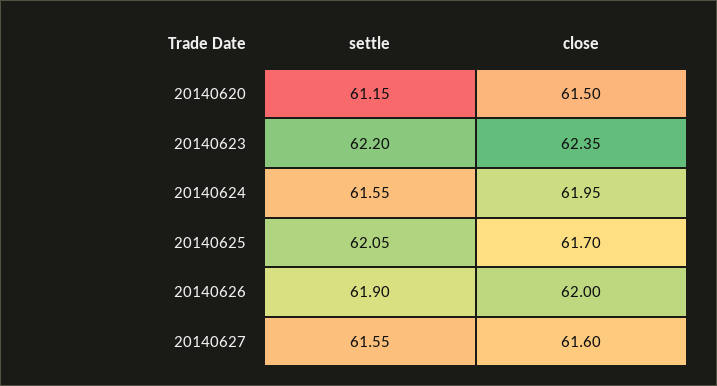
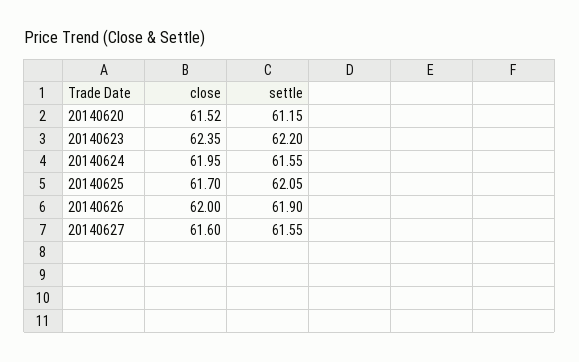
close, 20140620: 61.5 -> 61.52

